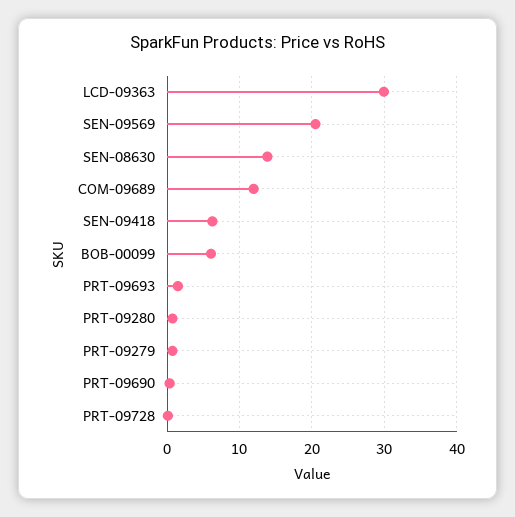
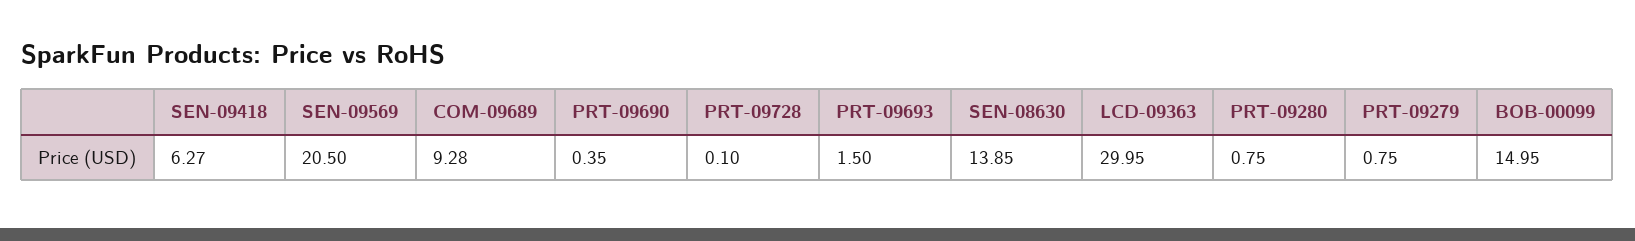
COM-09689: 12 -> 9.28
BOB-00099: 6 -> 14.95

